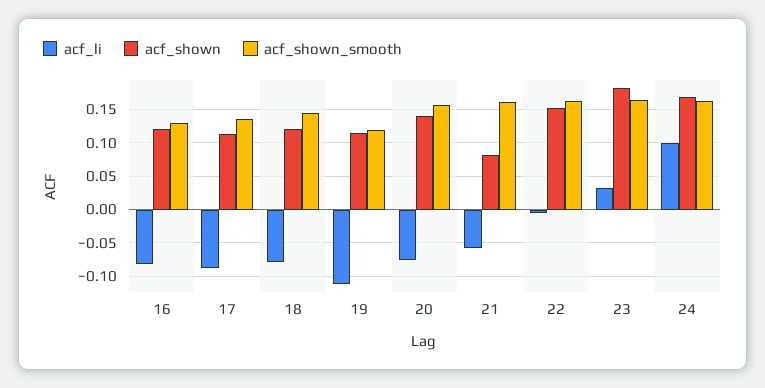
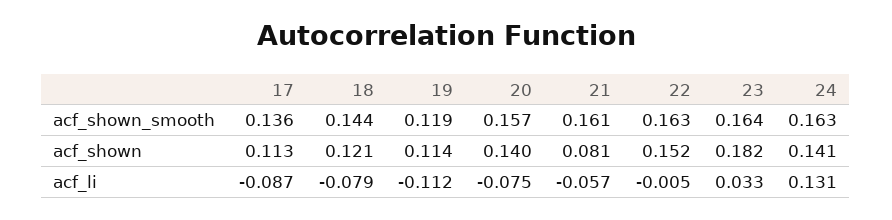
acf_li, 16: -0.08 -> none
acf_shown, 16: 0.12 -> none
acf_shown_smooth, 16: 0.13 -> none
acf_li, 24: 0.1 -> 0.131
acf_shown, 24: 0.17 -> 0.141

